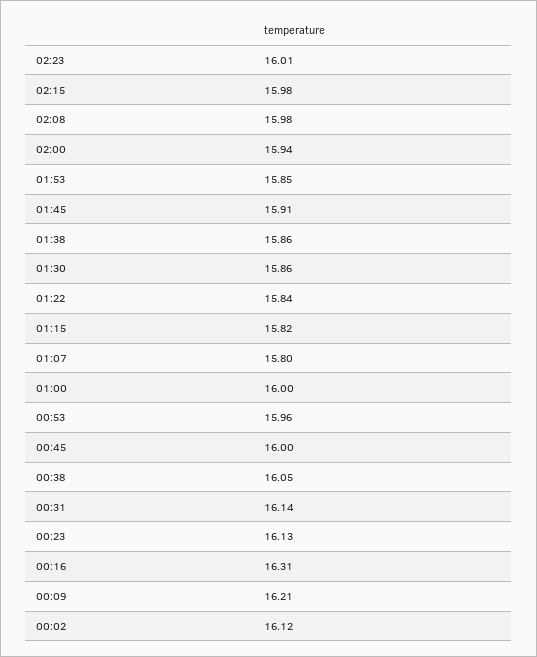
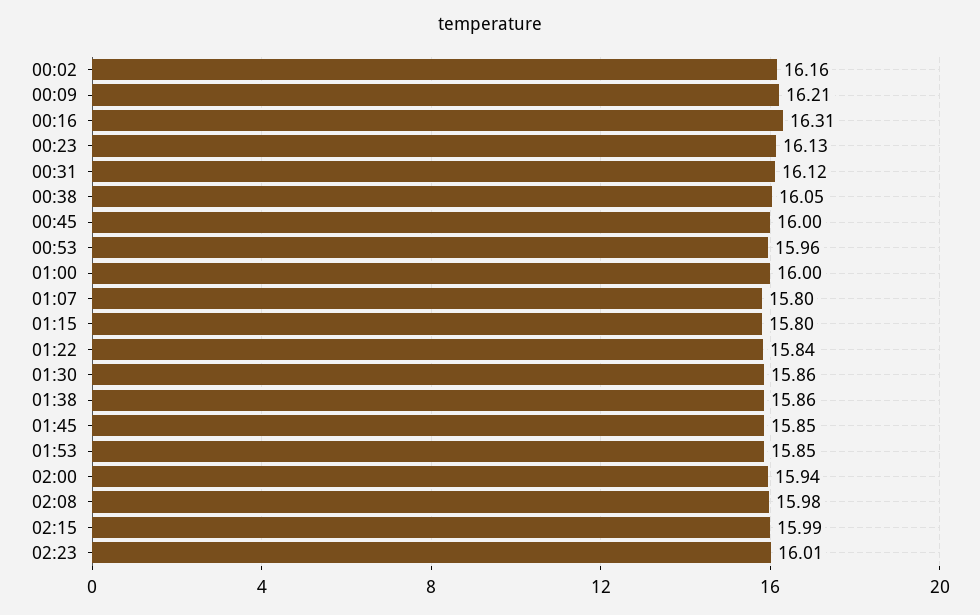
02:15: 15.98 -> 15.99
01:45: 15.91 -> 15.85
01:15: 15.82 -> 15.8
00:31: 16.14 -> 16.12
00:02: 16.12 -> 16.16

